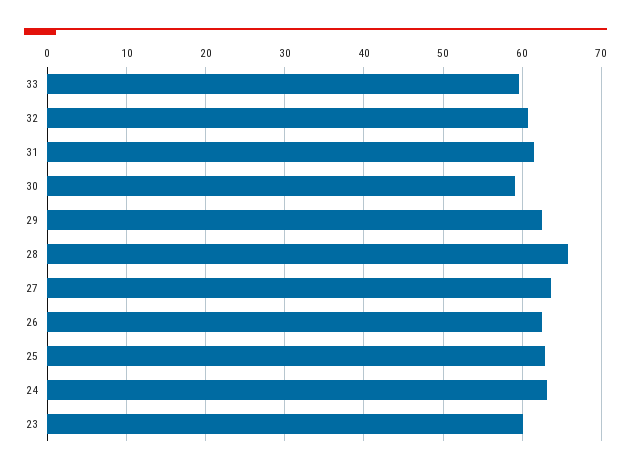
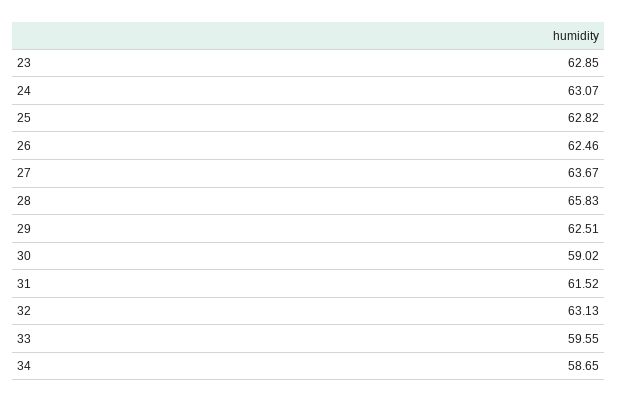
32: 61 -> 63.13
23: 60 -> 62.85
34: none -> 58.65

